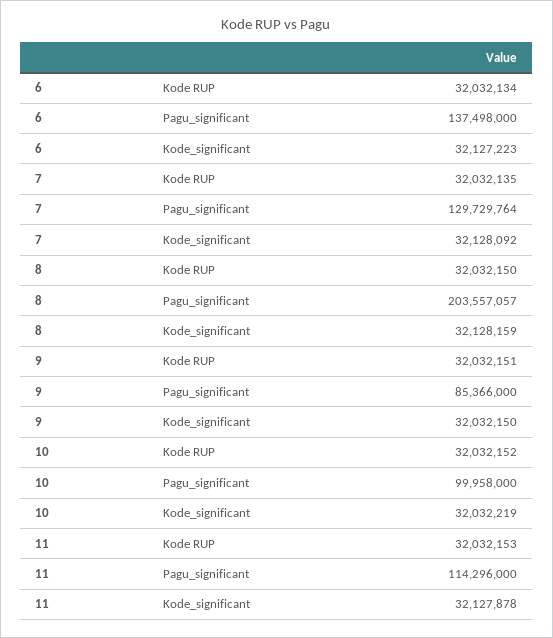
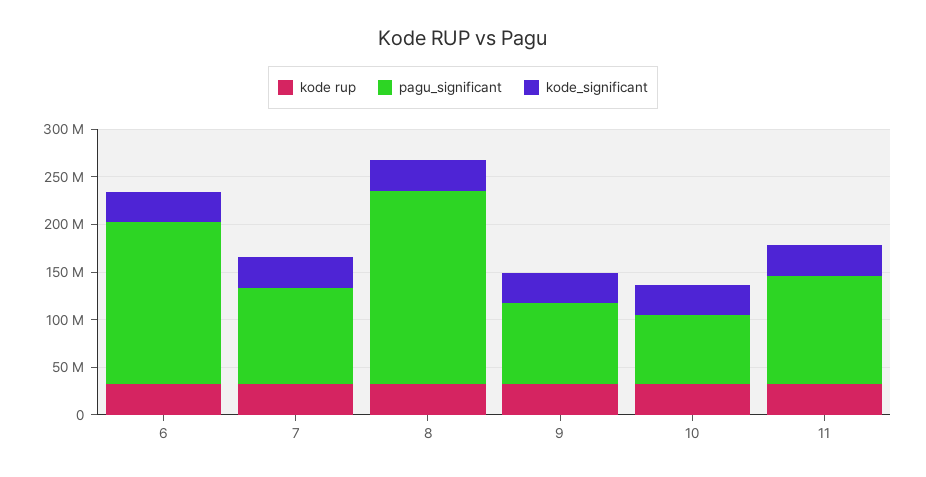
Pagu_significant, 6: 137498000 -> 170000000
Pagu_significant, 7: 129729764 -> 100000000
Pagu_significant, 10: 99958000 -> 70000000

